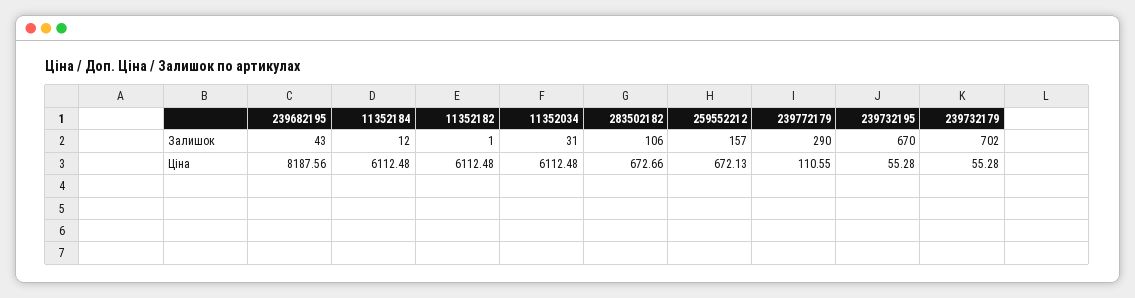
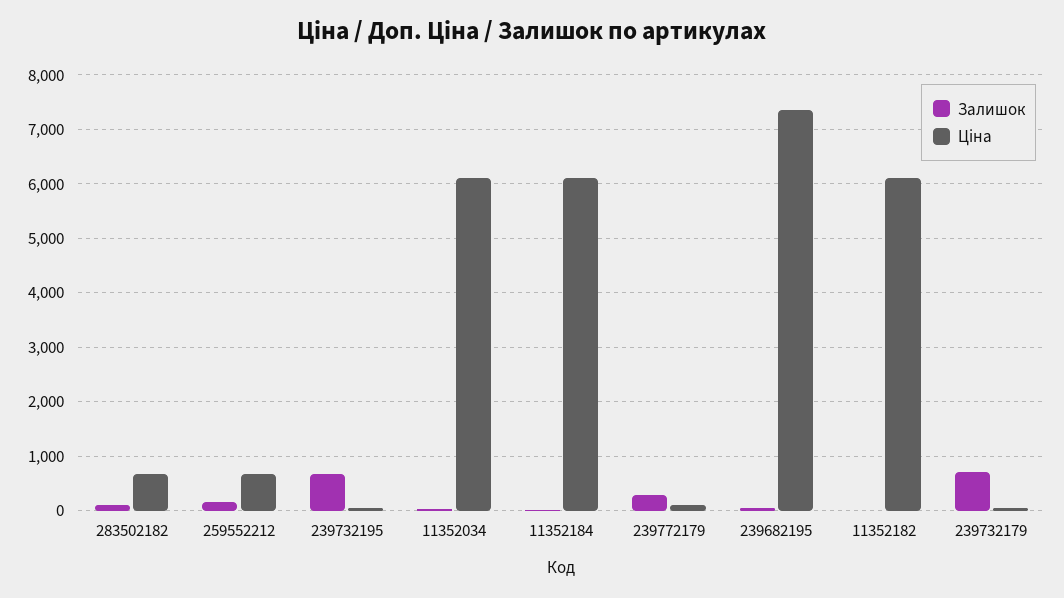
Ціна, 239682195: 8187.56 -> 7400

